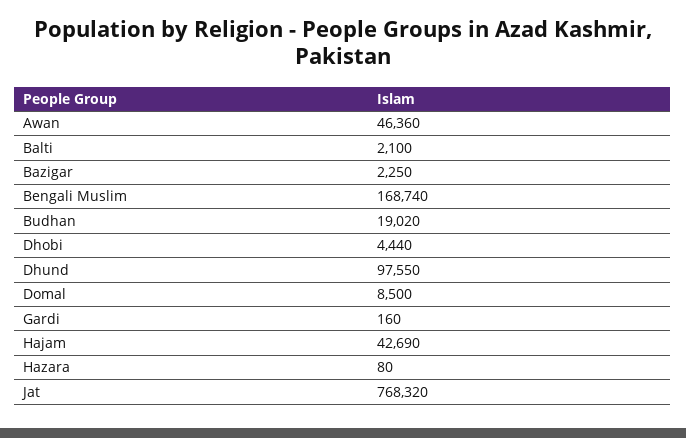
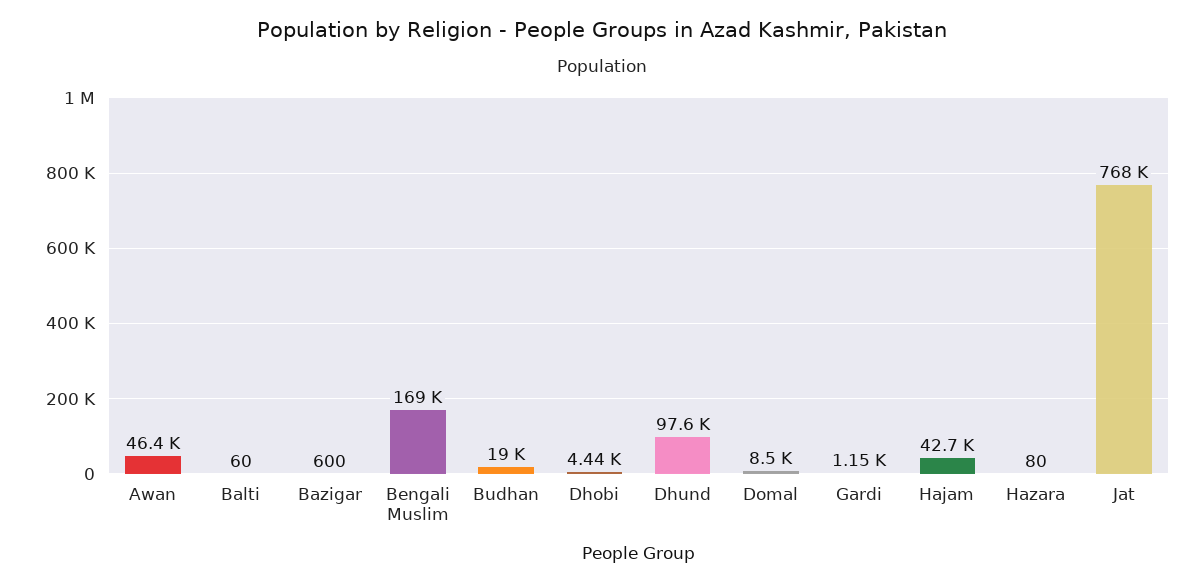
Balti: 2100 -> 60
Bazigar: 2250 -> 600
Gardi: 160 -> 1150

